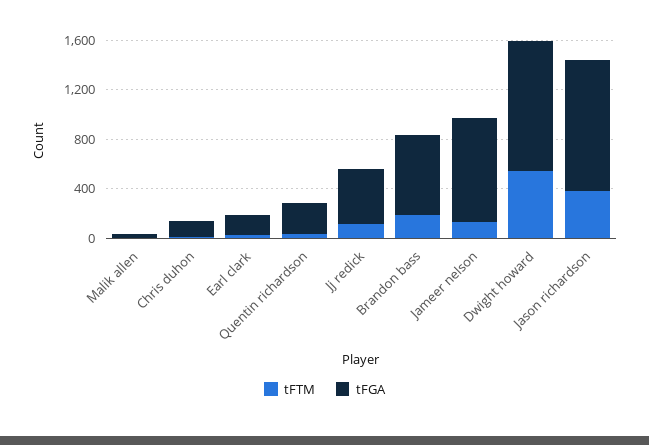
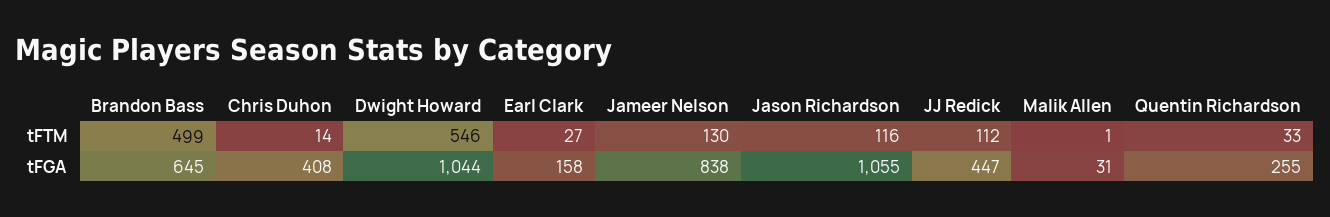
tFGA, Chris duhon: 100 -> 408
tFTM, Brandon bass: 200 -> 499
tFTM, Jason richardson: 400 -> 116

